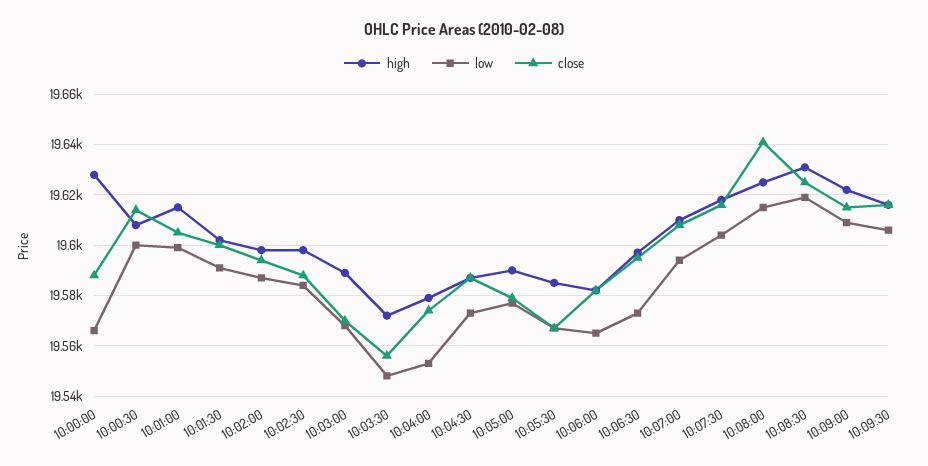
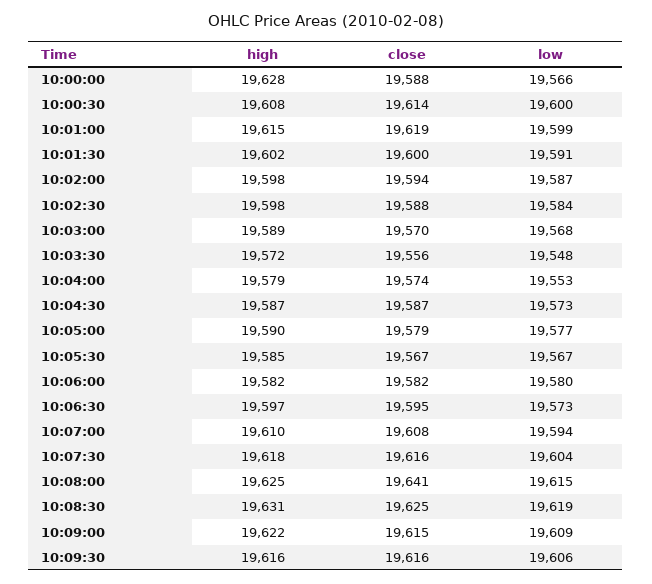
close, 10:01:00: 19605 -> 19619
low, 10:06:00: 19565 -> 19580

